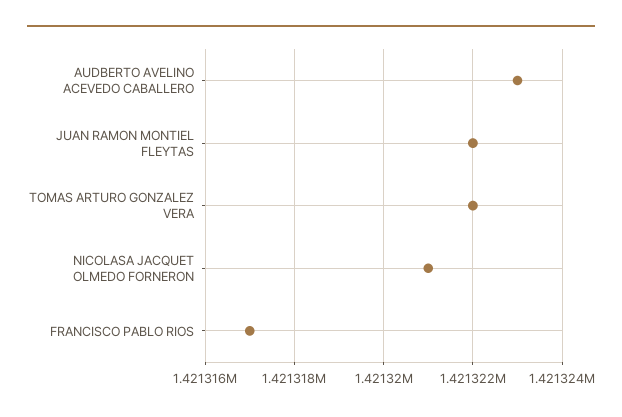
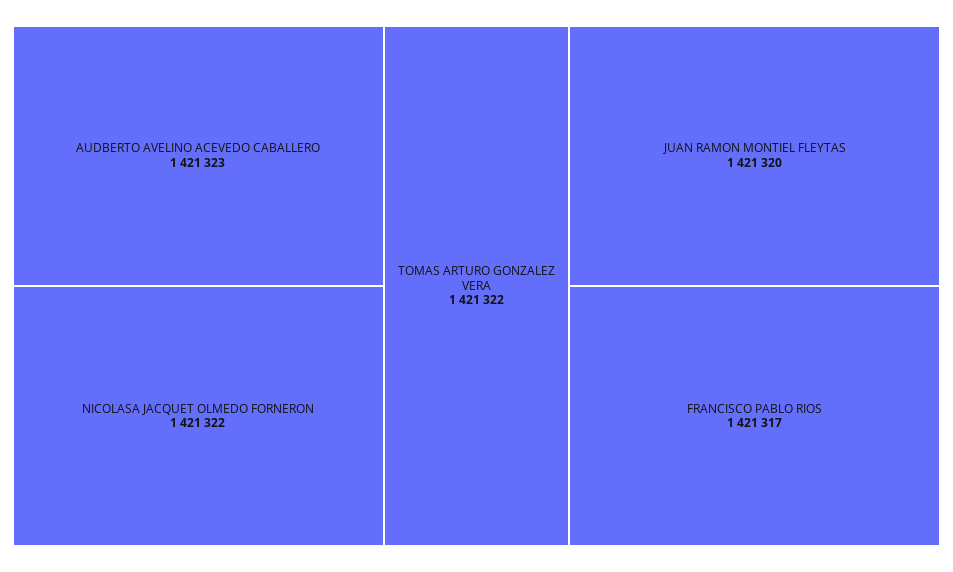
JUAN RAMON MONTIEL FLEYTAS: 1421322 -> 1421320
NICOLASA JACQUET OLMEDO FORNERON: 1421321 -> 1421322

